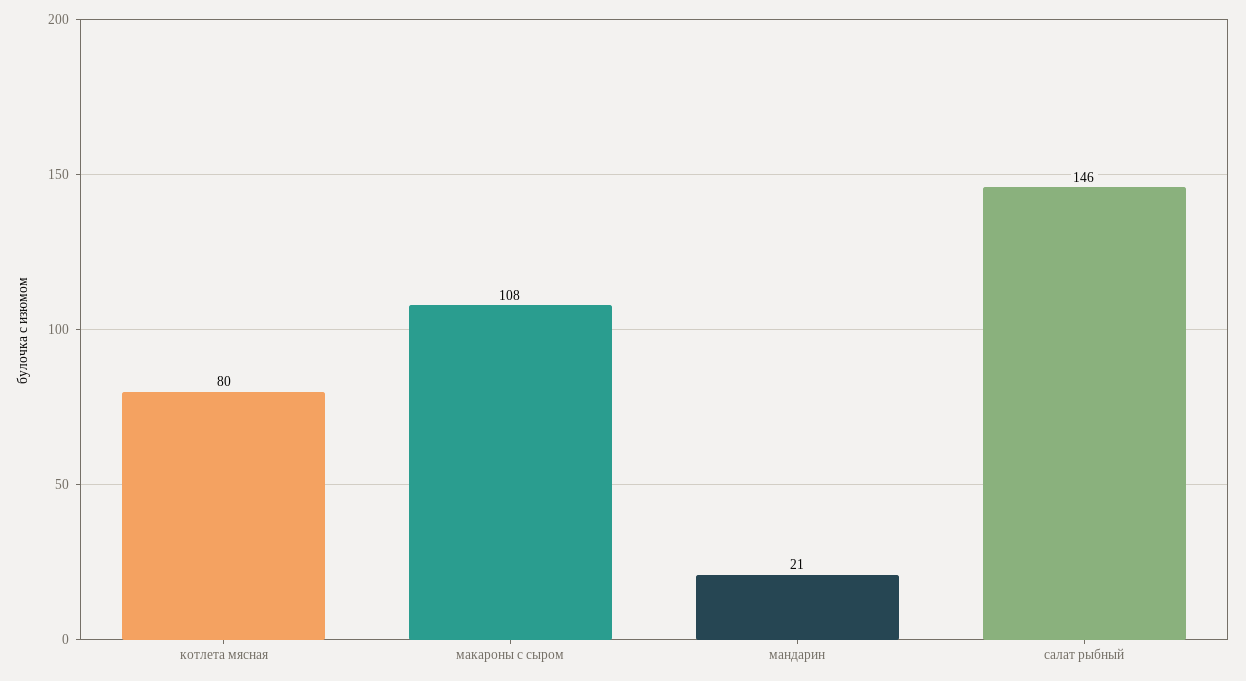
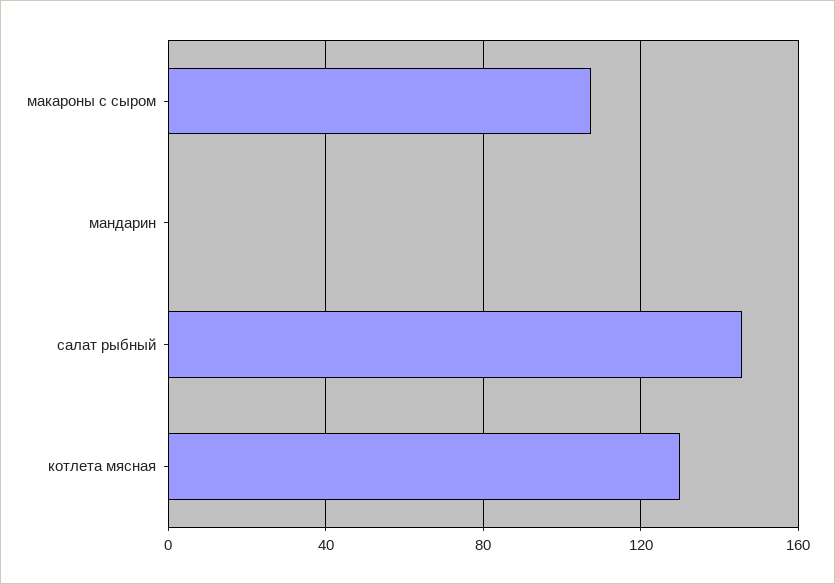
котлета мясная: 80 -> 130
мандарин: 21 -> 0

